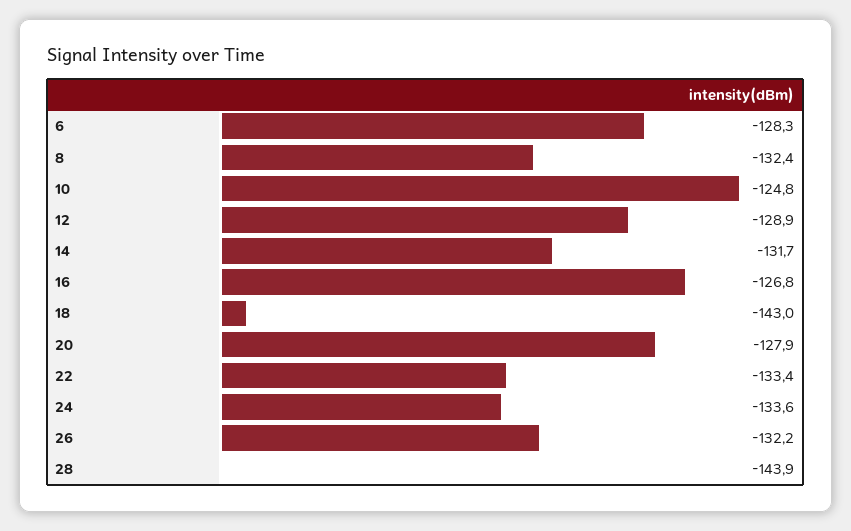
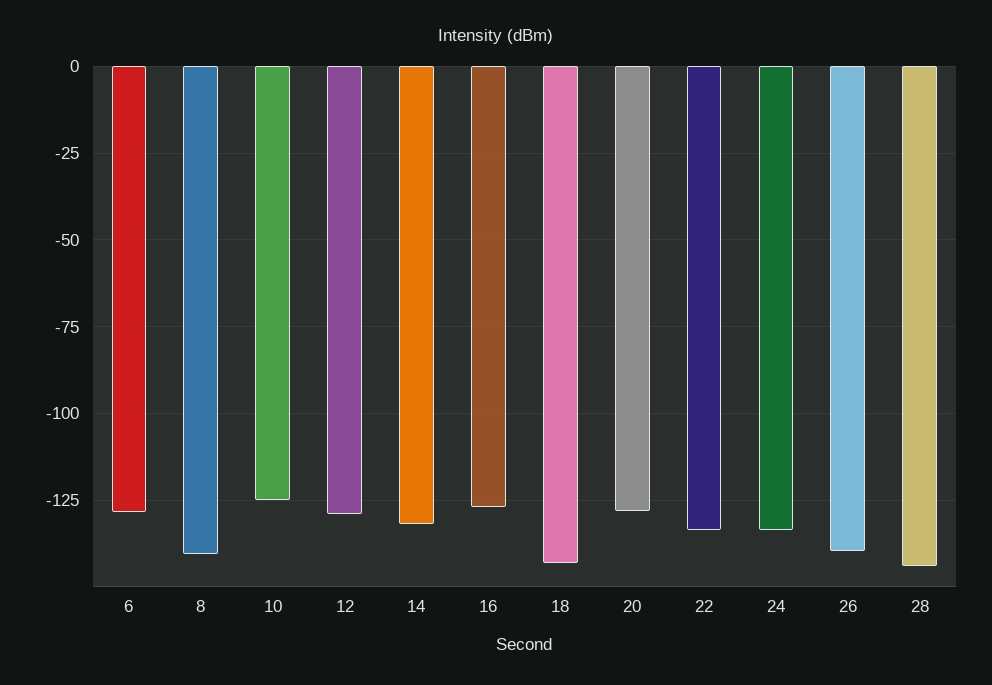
8: -132.4 -> -140
26: -132.2 -> -140

